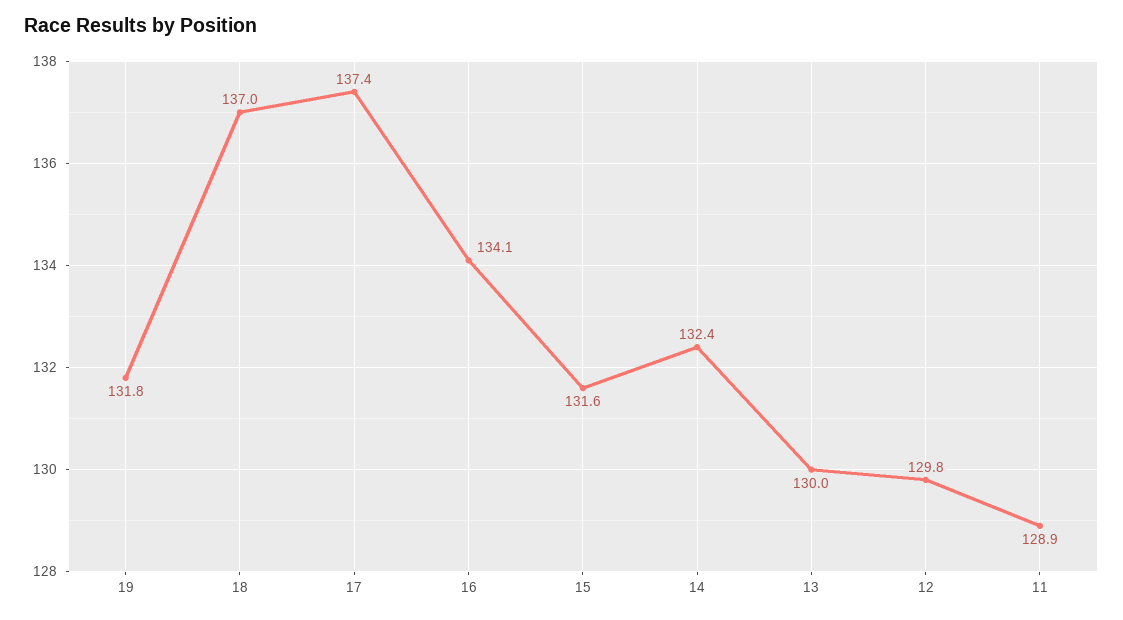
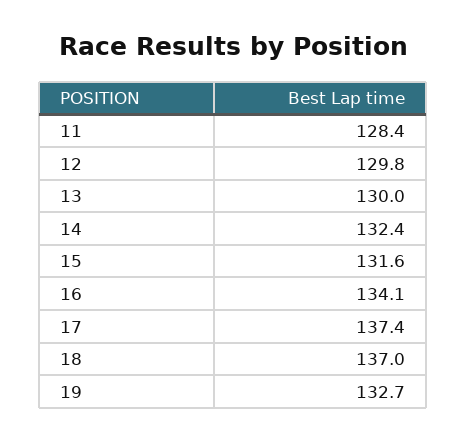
19: 131.8 -> 132.7
11: 128.9 -> 128.4

